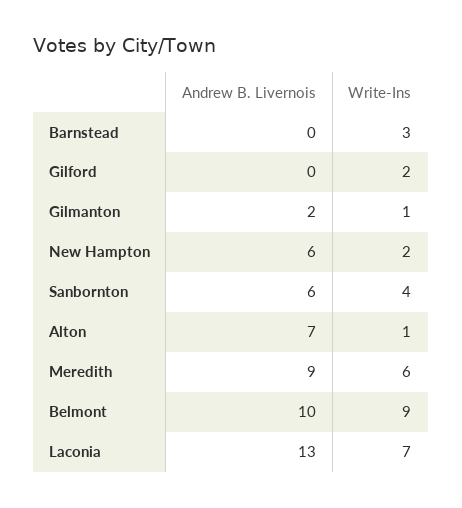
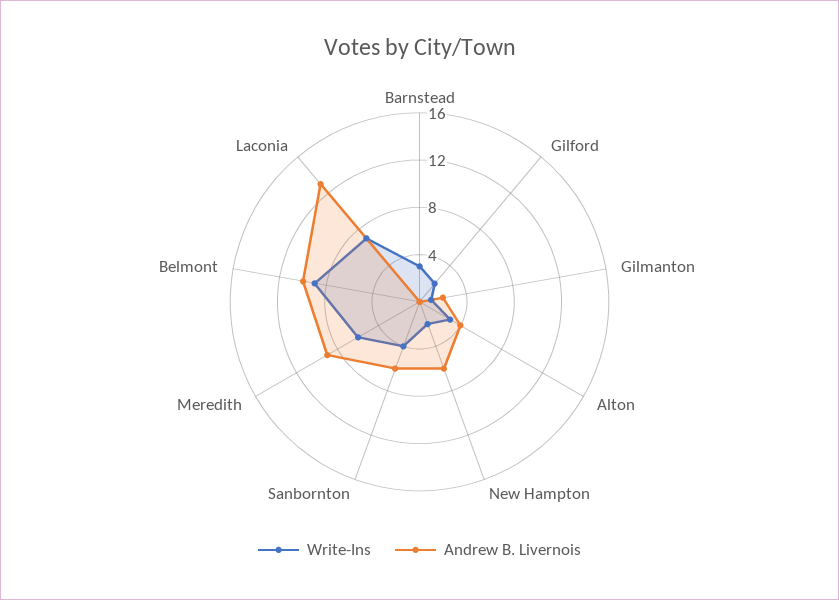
Andrew B. Livernois, Alton: 7 -> 4
Write-Ins, Alton: 1 -> 3

